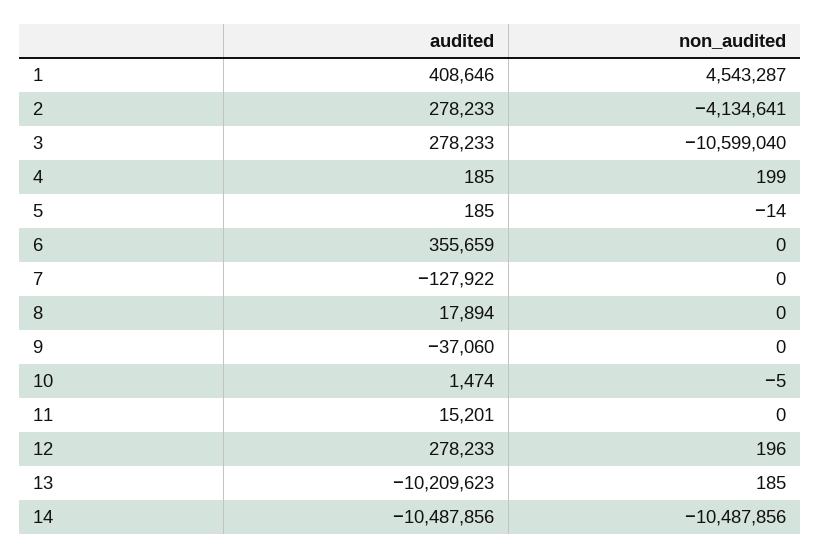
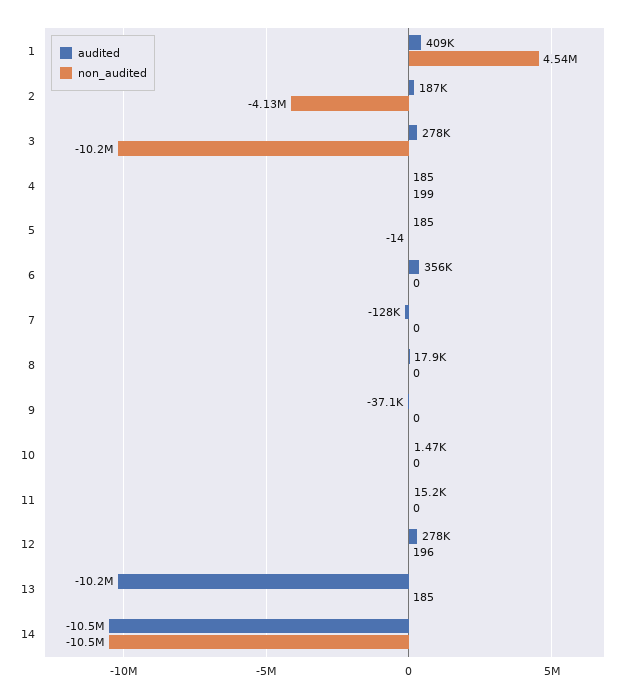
audited, 2: 278233 -> 187000
non_audited, 3: -10599040 -> -10200000
non_audited, 10: -5 -> 0

